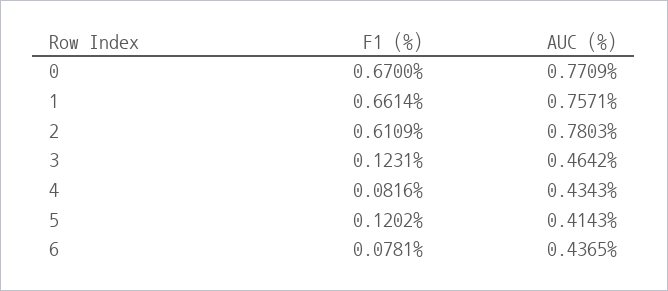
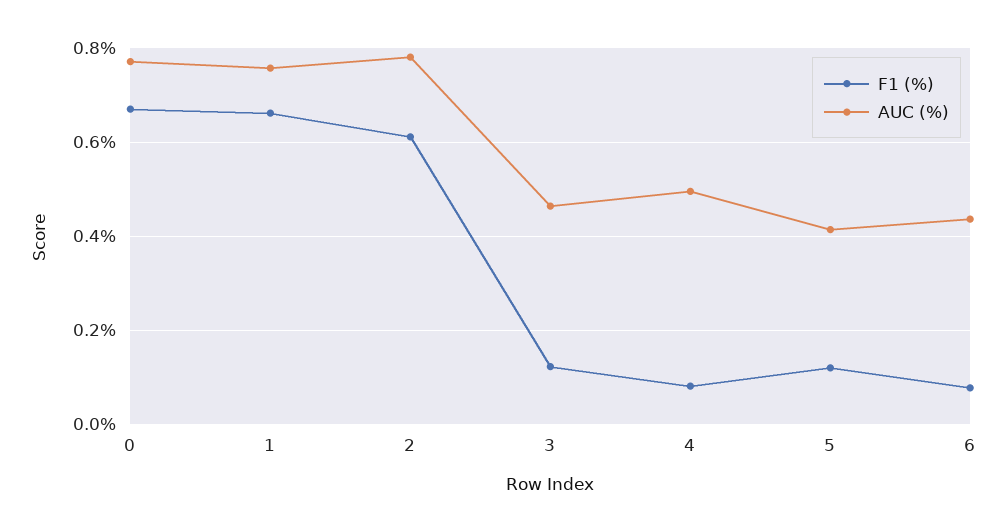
AUC (%), 4: 0.4343 -> 0.5

